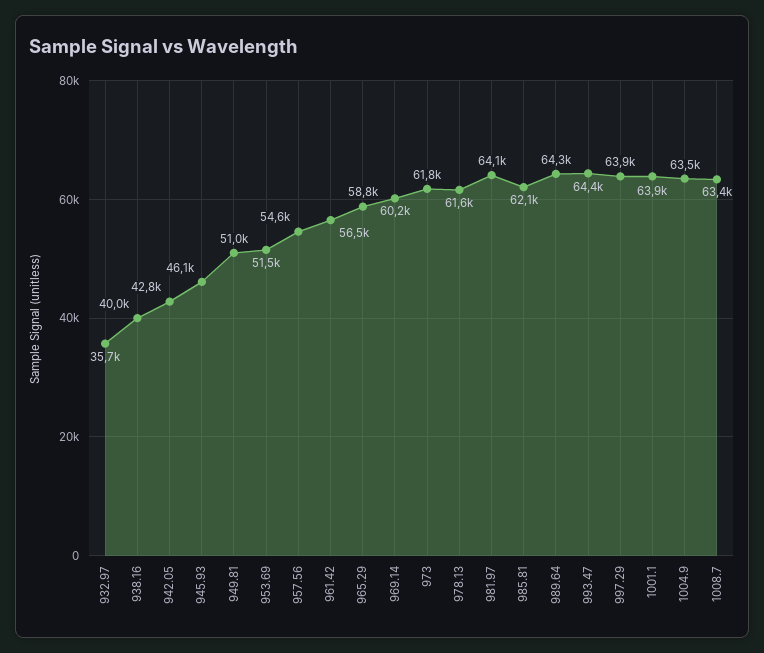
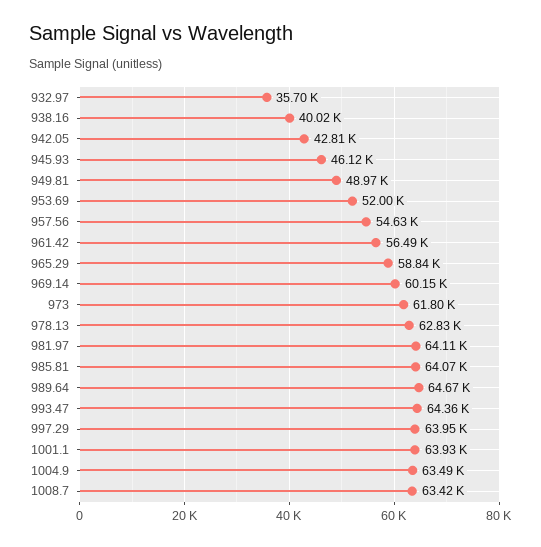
949.81: 51000 -> 48970
953.69: 51500 -> 52000
978.13: 61600 -> 62830
985.81: 62100 -> 64070
989.64: 64300 -> 64670

